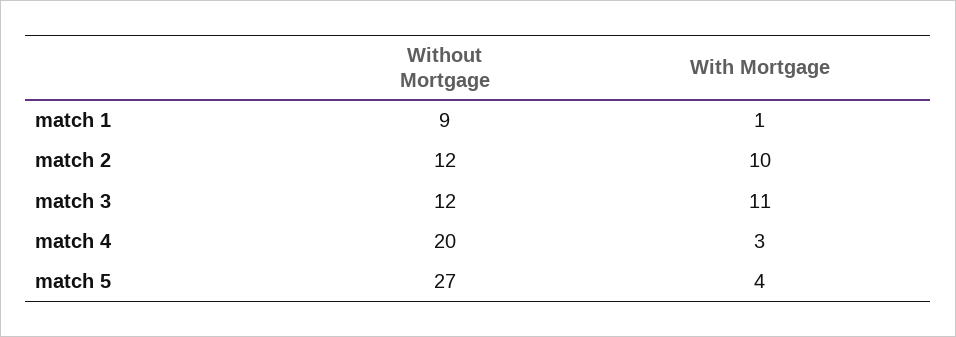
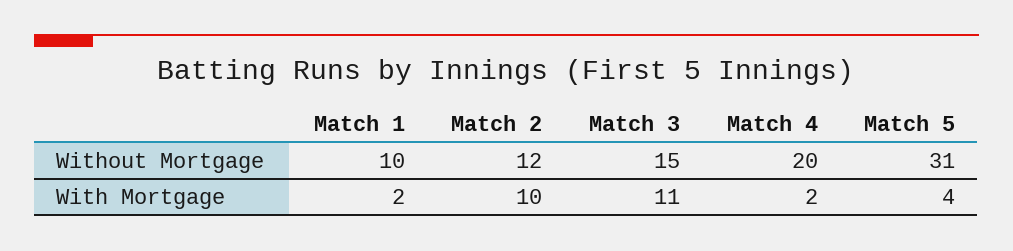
Without Mortgage, match 1: 9 -> 10
With Mortgage, match 1: 1 -> 2
Without Mortgage, match 3: 12 -> 15
With Mortgage, match 4: 3 -> 2
Without Mortgage, match 5: 27 -> 31

